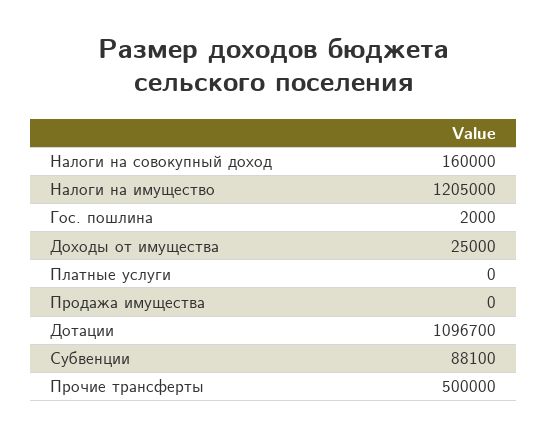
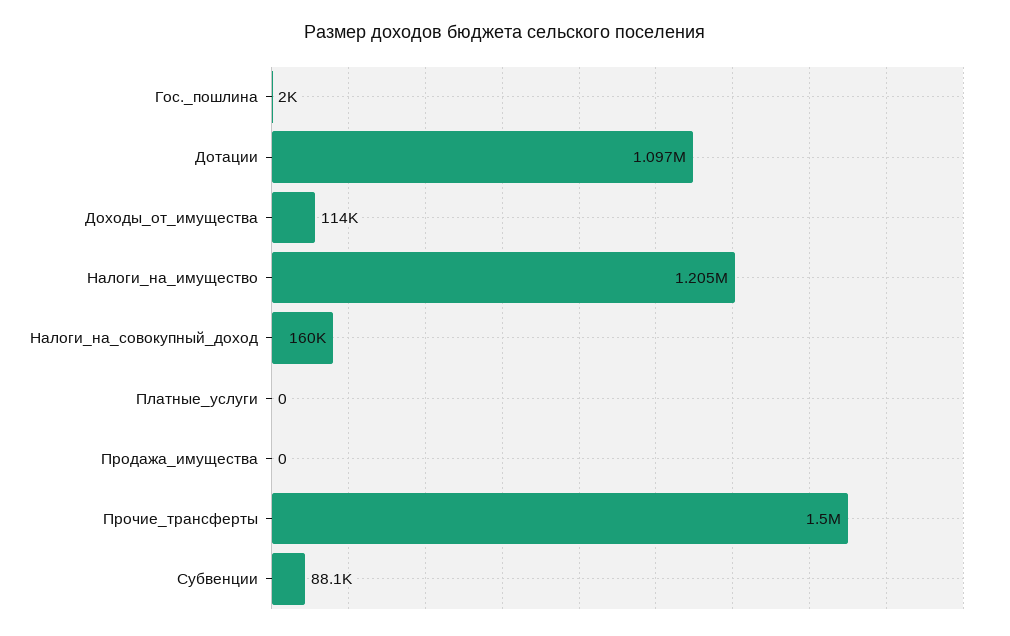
Доходы от имущества: 25000 -> 114000
Прочие трансферты: 500000 -> 1500000

